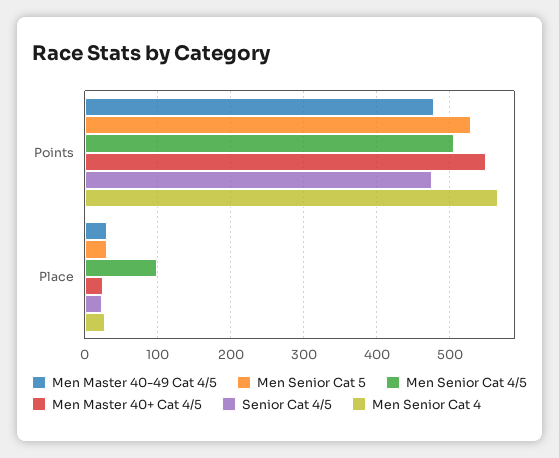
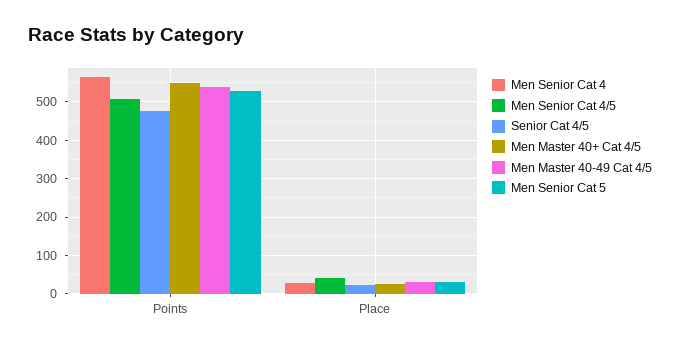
Men Master 40-49 Cat 4/5, Points: 480 -> 540
Men Senior Cat 4/5, Place: 100 -> 40

